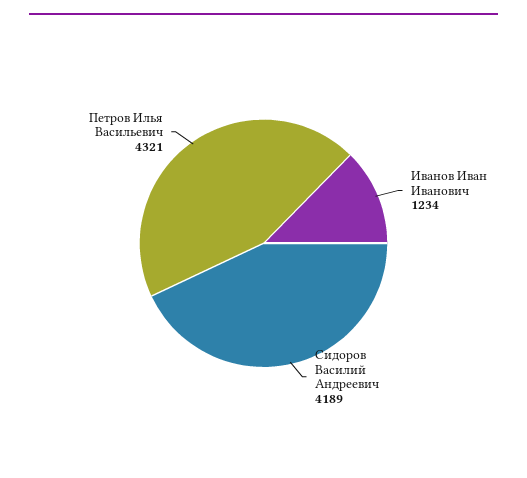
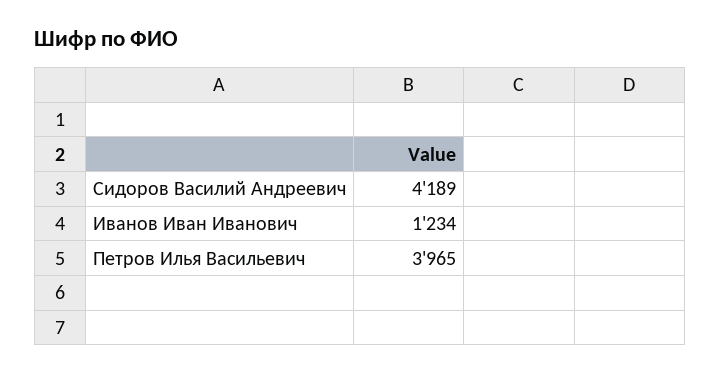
Петров Илья Васильевич: 4321 -> 3965

